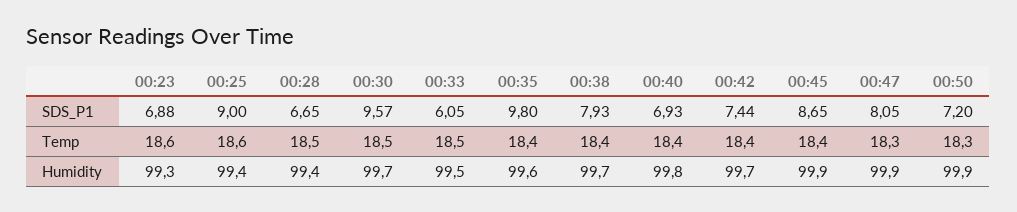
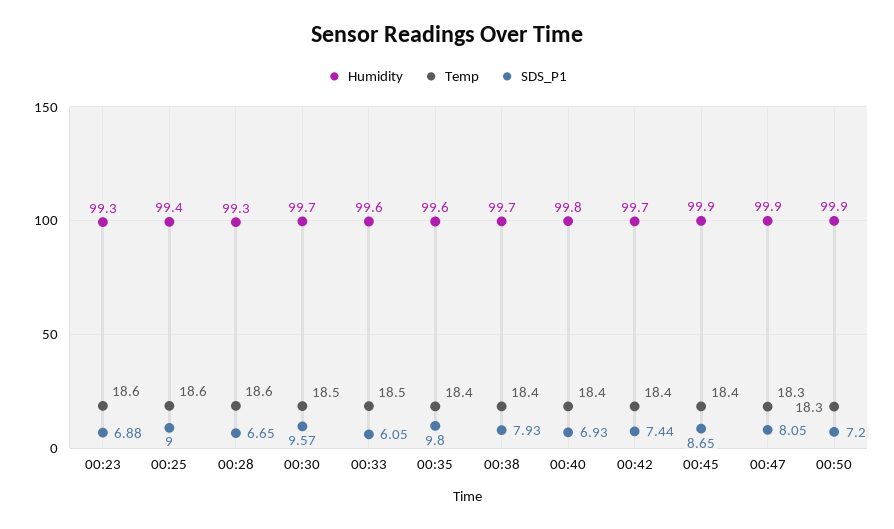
Temp, 00:28: 18.5 -> 18.6
Humidity, 00:28: 99.4 -> 99.3
Humidity, 00:33: 99.5 -> 99.6

